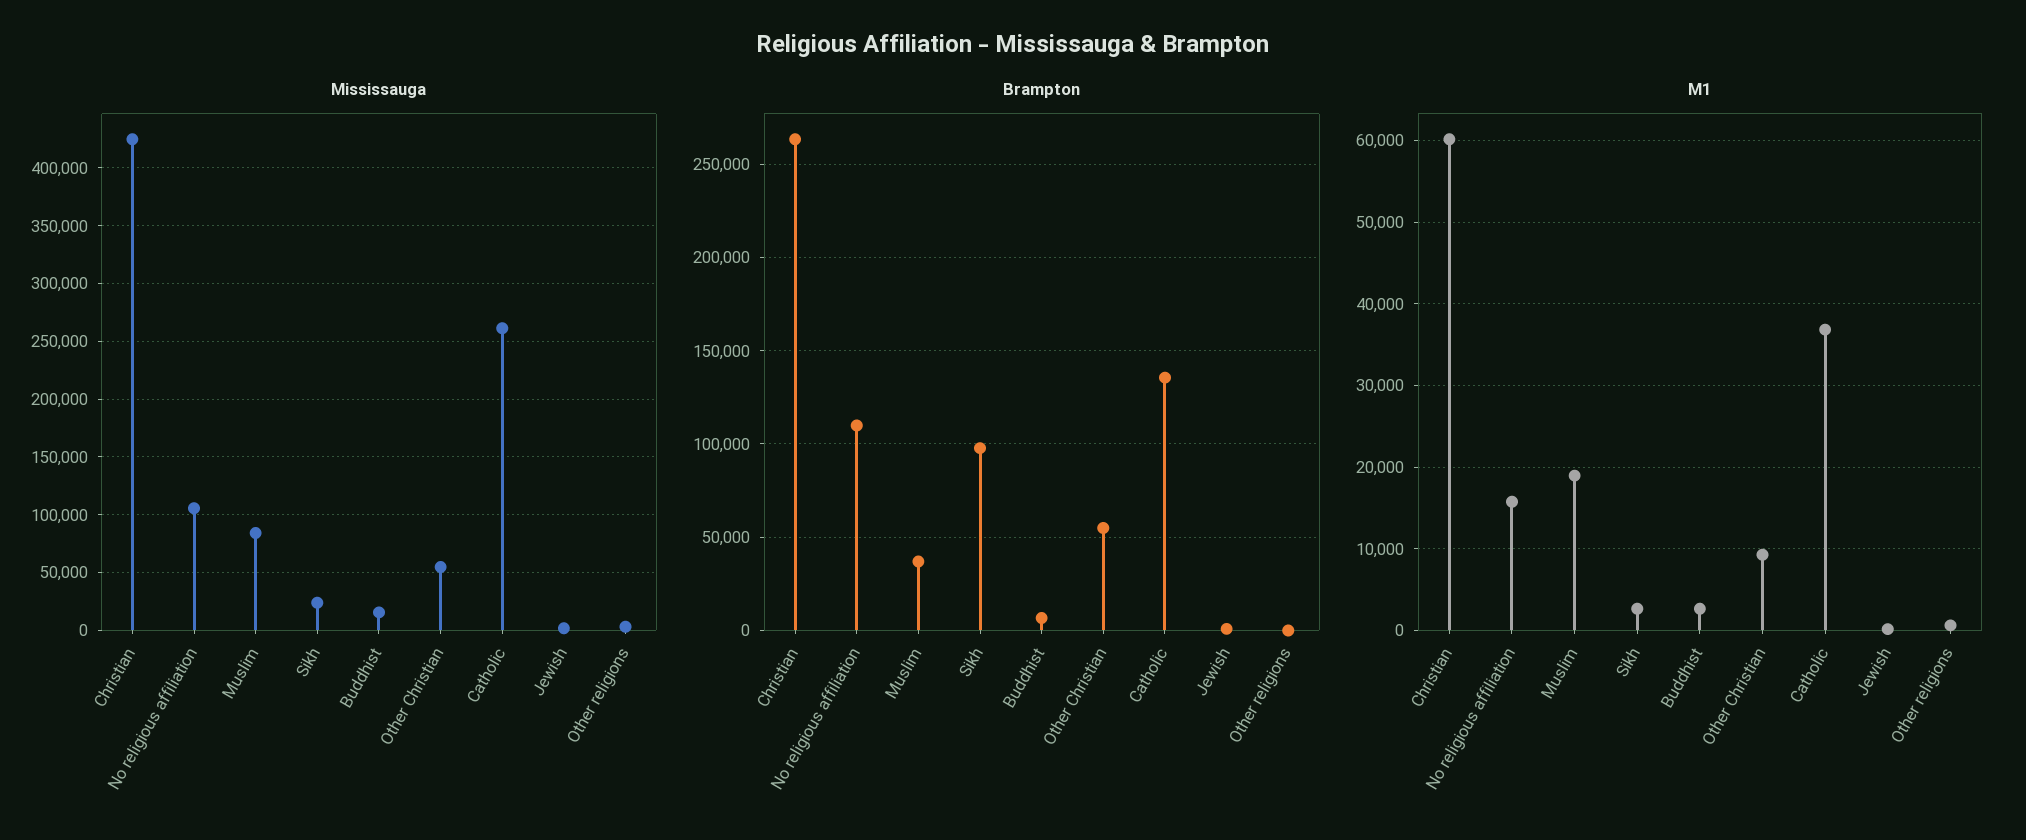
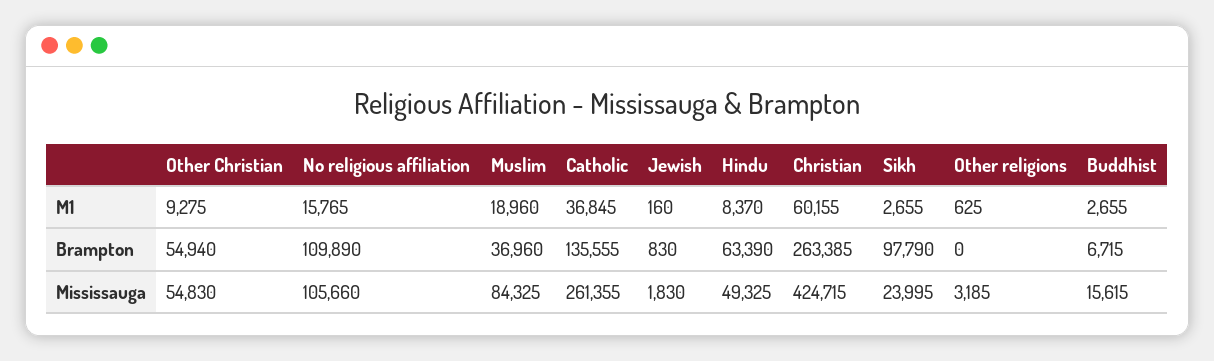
M1, Hindu: none -> 8370
Brampton, Hindu: none -> 63390
Mississauga, Hindu: none -> 49325

